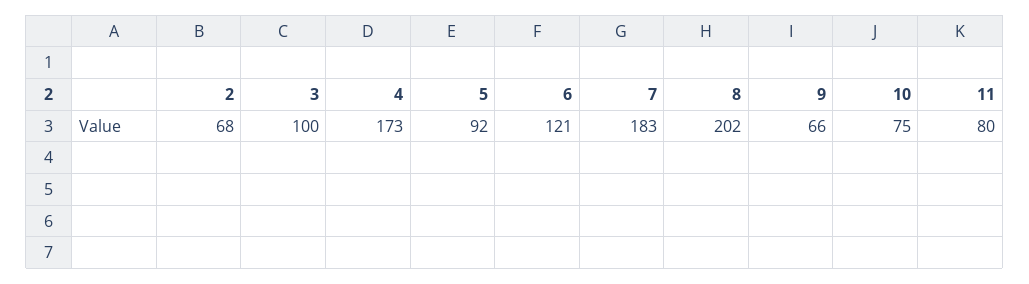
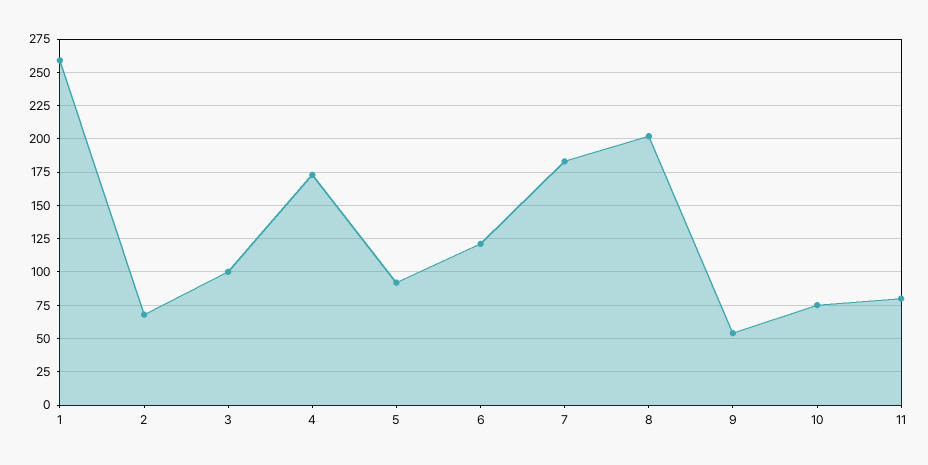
9: 66 -> 55
1: none -> 260

